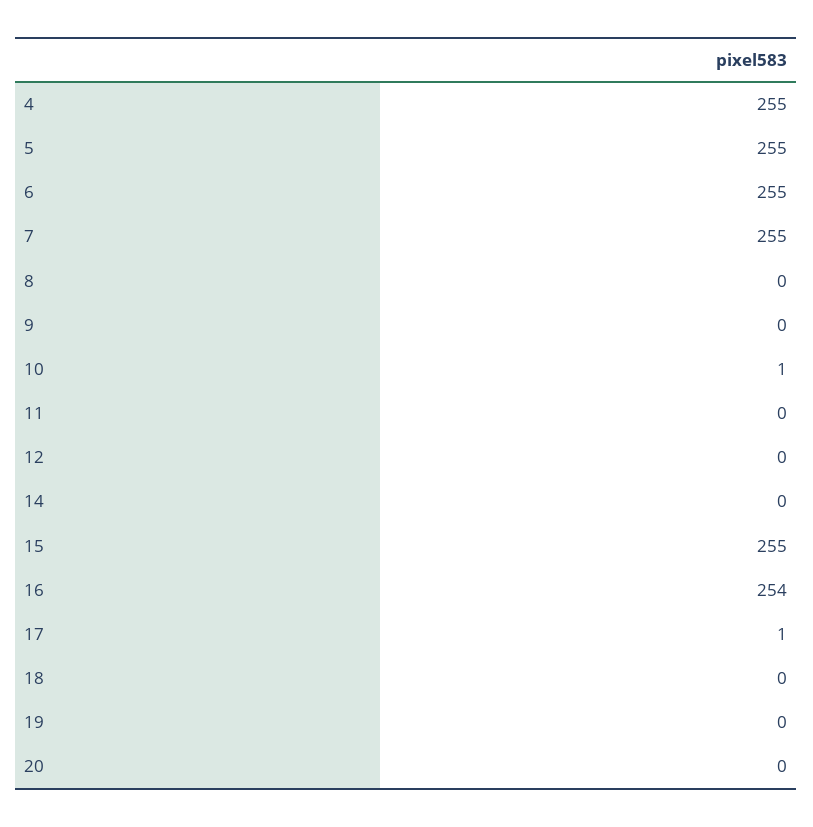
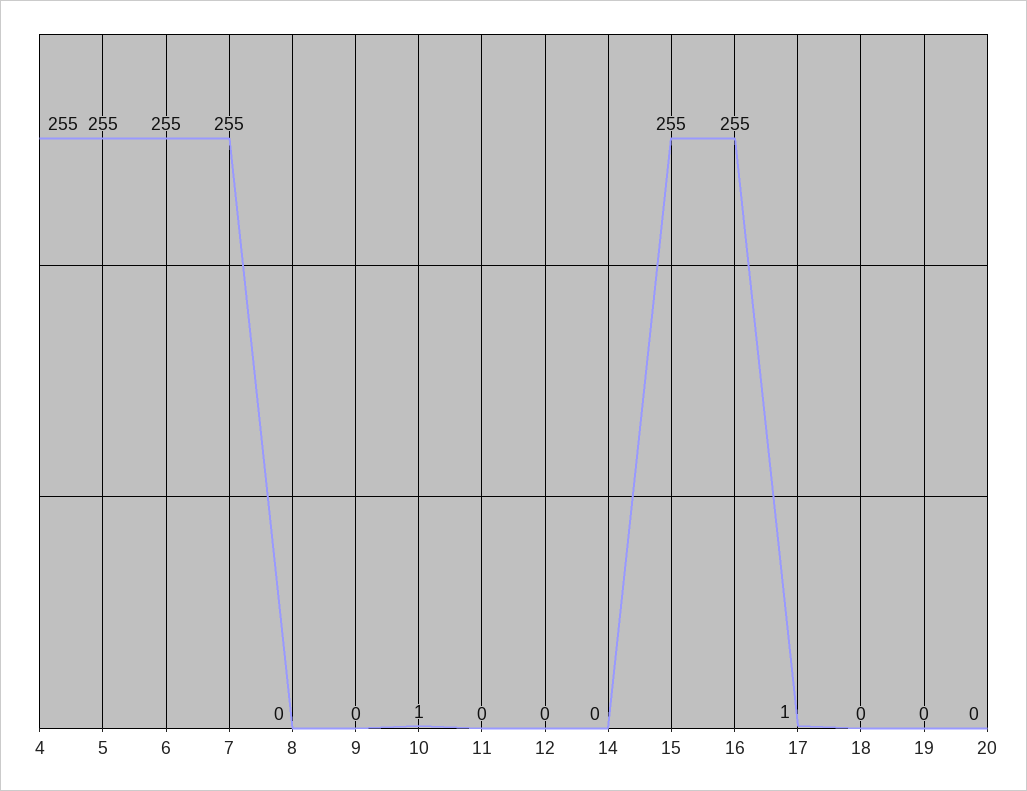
16: 254 -> 255

